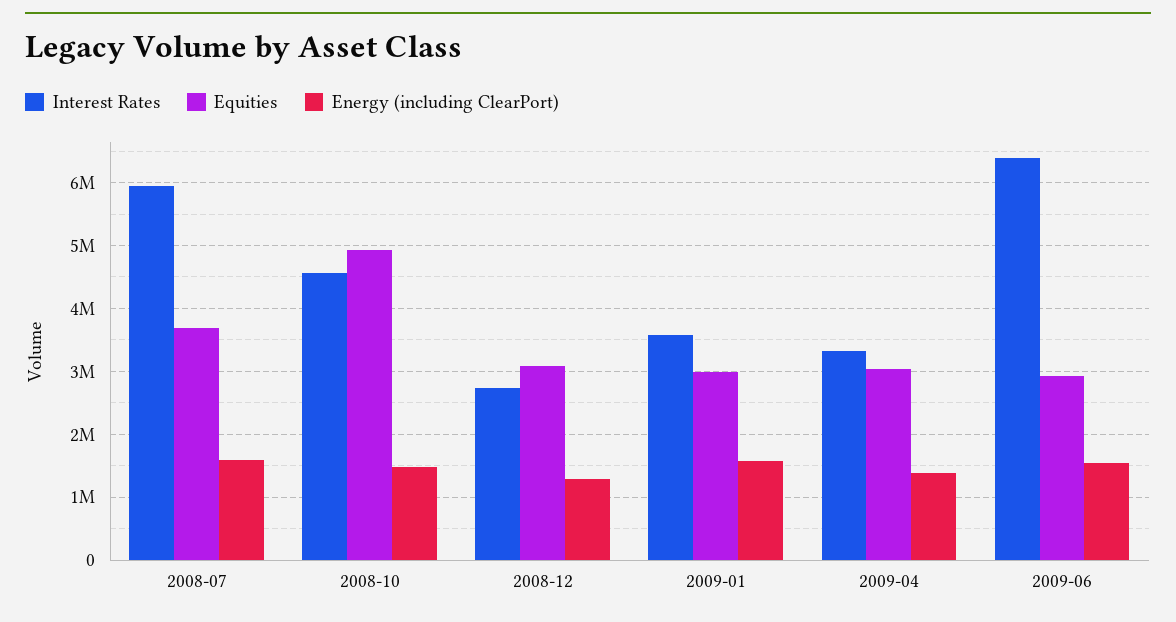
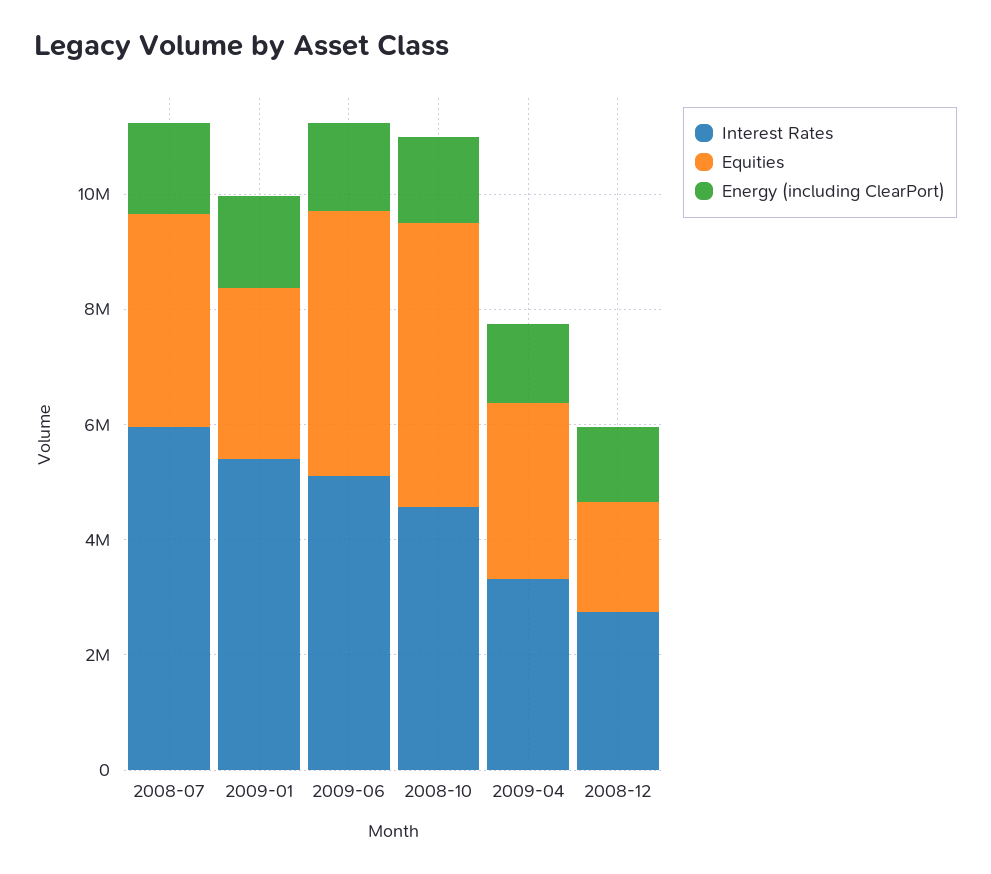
Equities, 2008-12: 3100000 -> 2000000
Interest Rates, 2009-01: 3600000 -> 5500000
Interest Rates, 2009-06: 6400000 -> 5000000
Equities, 2009-06: 2900000 -> 4500000

